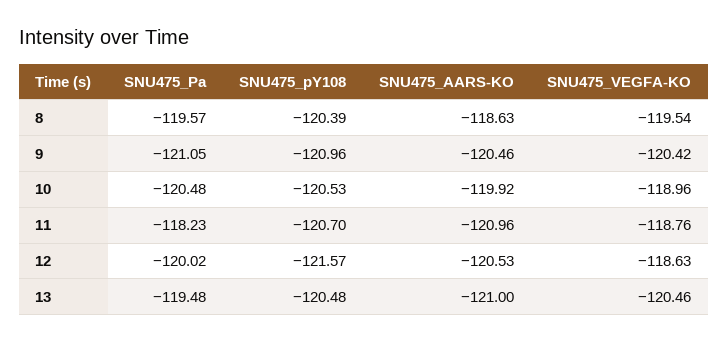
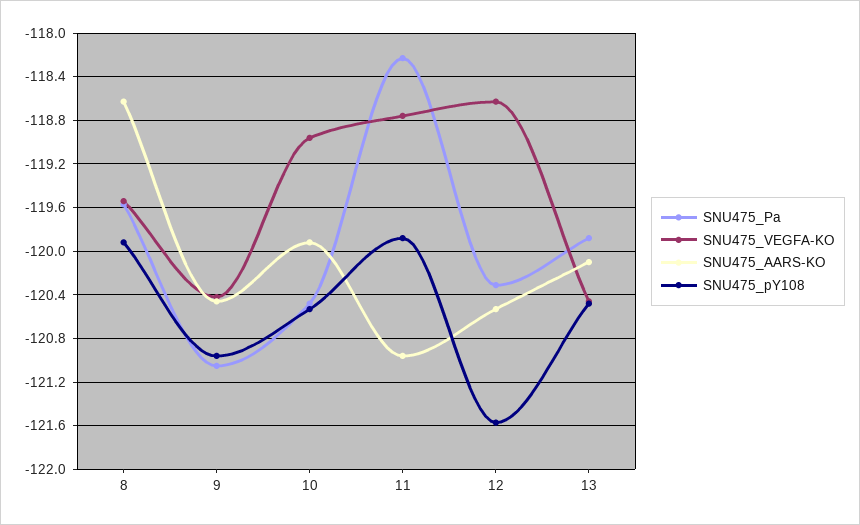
SNU475_pY108, 8: -120.39 -> -119.9
SNU475_pY108, 11: -120.7 -> -119.9
SNU475_Pa, 12: -120.02 -> -120.3
SNU475_Pa, 13: -119.48 -> -119.9
SNU475_AARS-KO, 13: -121 -> -120.1

